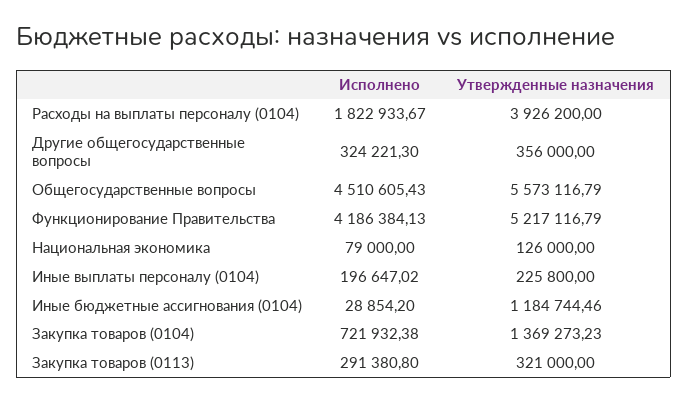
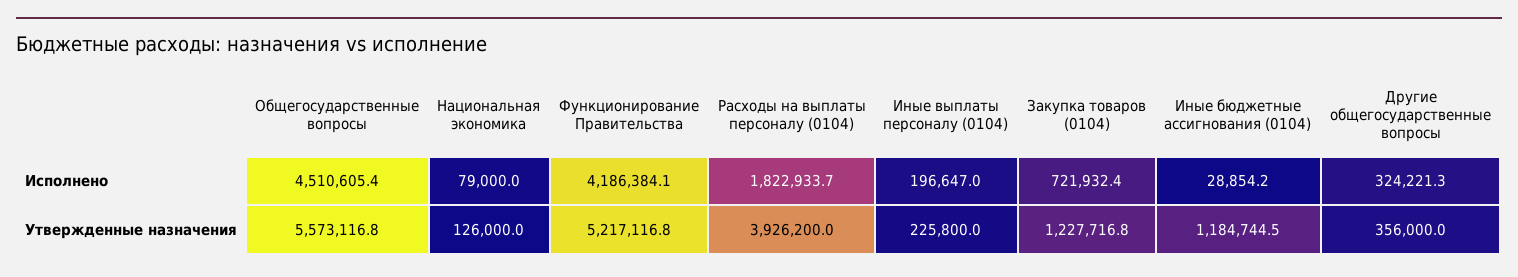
Утвержденные назначения, Закупка товаров (0104): 1369273.23 -> 1227716.8
Исполнено, Закупка товаров (0113): 291380.8 -> none
Утвержденные назначения, Закупка товаров (0113): 321000 -> none

